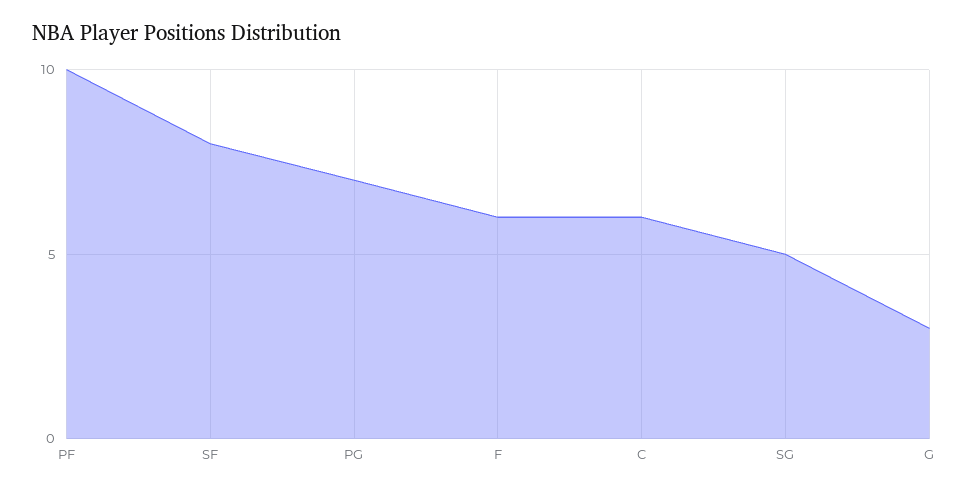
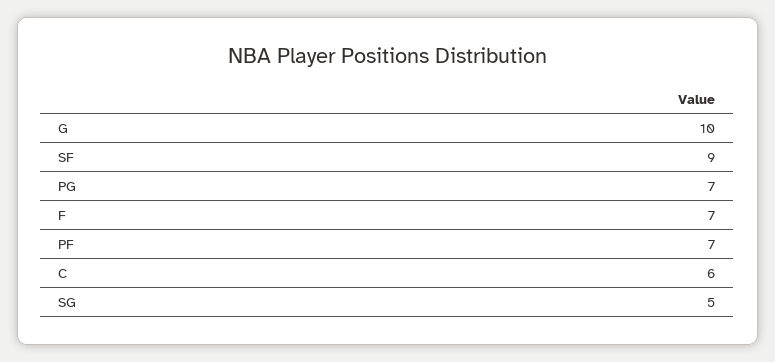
PF: 10 -> 7
SF: 8 -> 9
F: 6 -> 7
G: 3 -> 10

